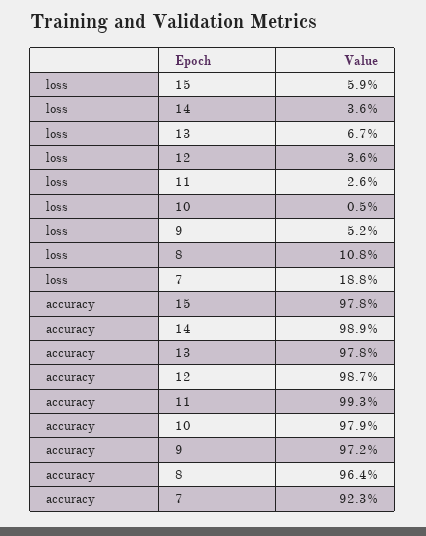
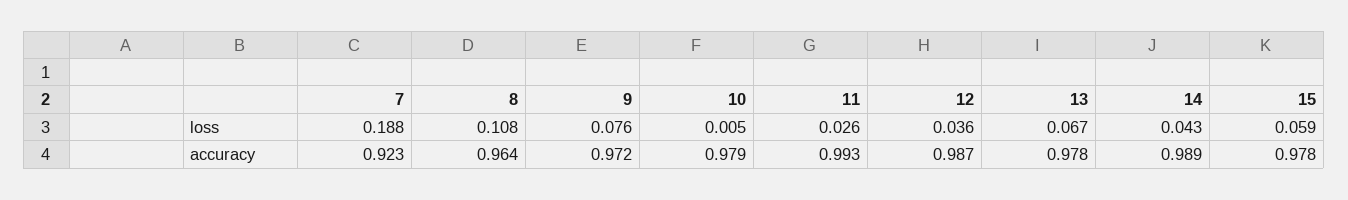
loss, 14: 0.036 -> 0.043
loss, 9: 0.052 -> 0.076

